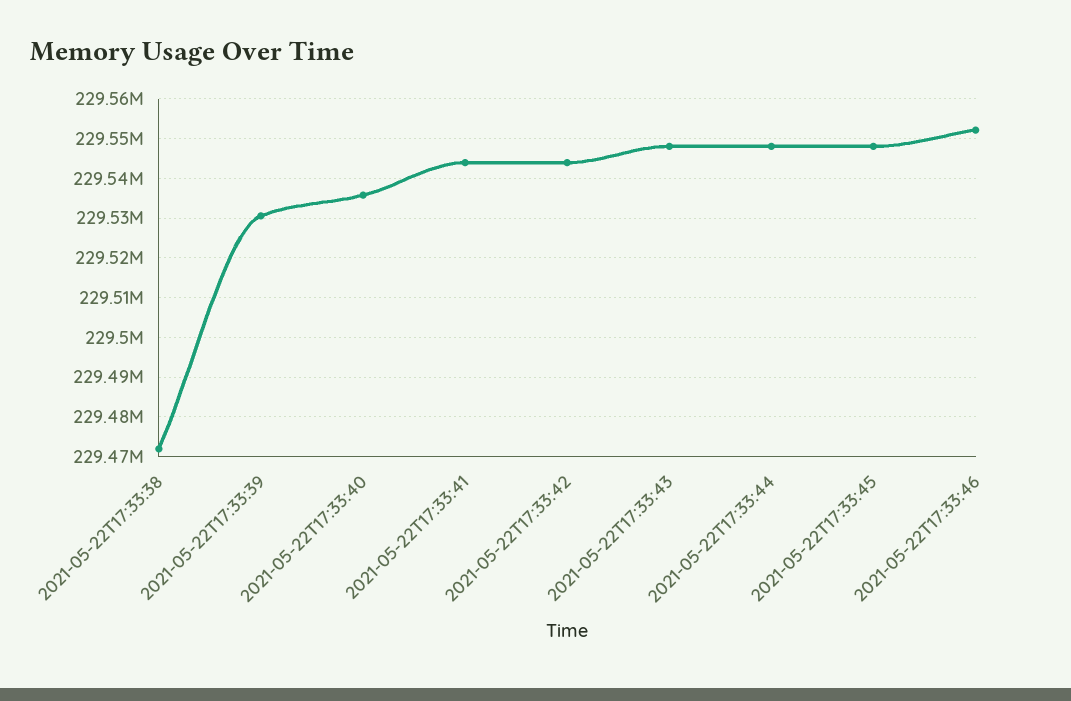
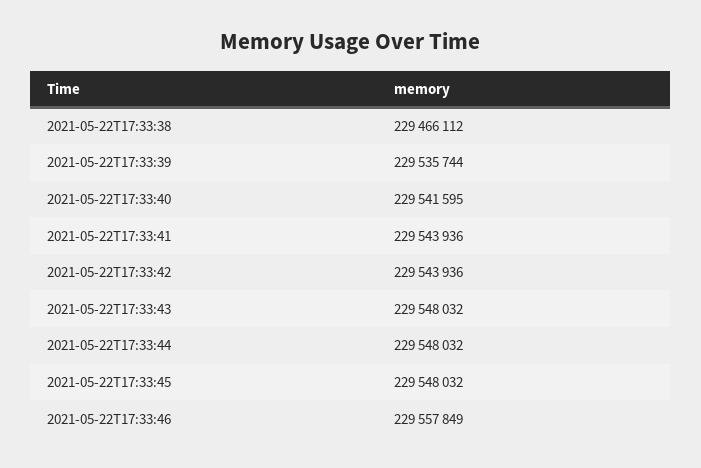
2021-05-22T17:33:38: 229472000 -> 229466112
2021-05-22T17:33:39: 229530000 -> 229535744
2021-05-22T17:33:40: 229536000 -> 229541595
2021-05-22T17:33:46: 229552000 -> 229557849

